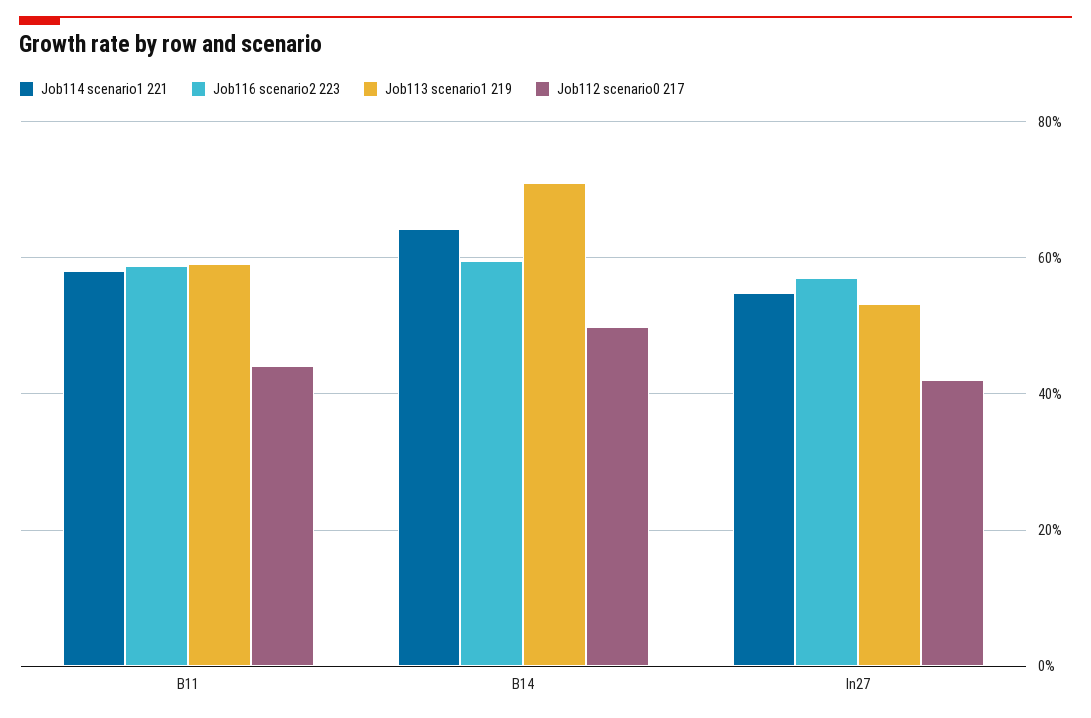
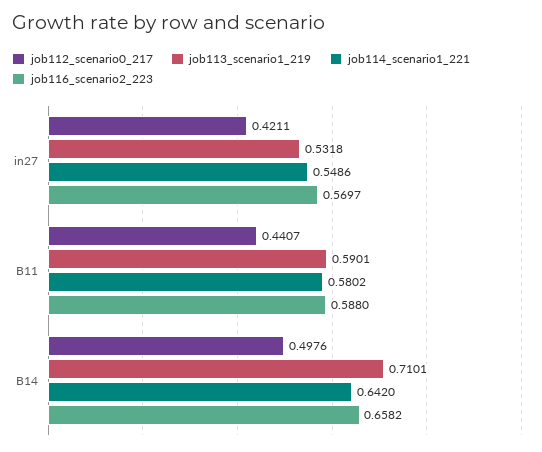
Job116 scenario2 223, B14: 0.6 -> 0.6582

